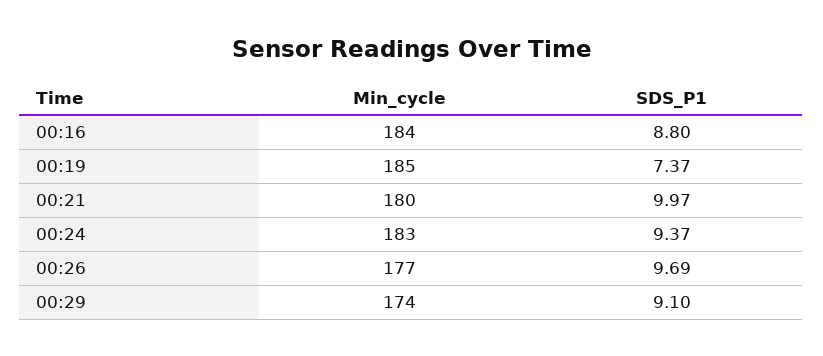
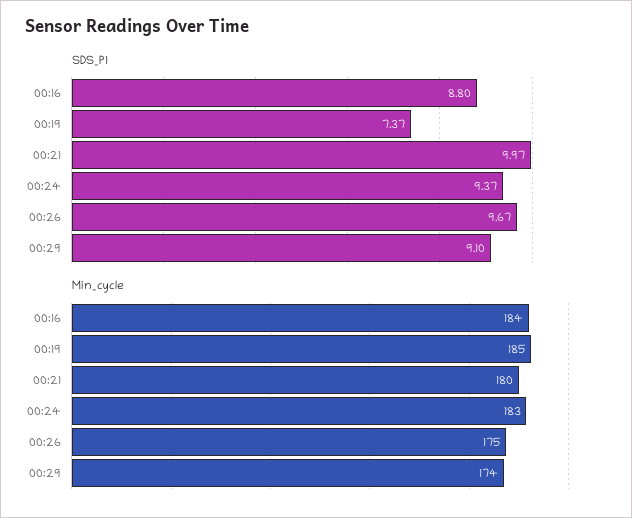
Min_cycle, 00:26: 177 -> 175
SDS_P1, 00:26: 9.69 -> 9.67

